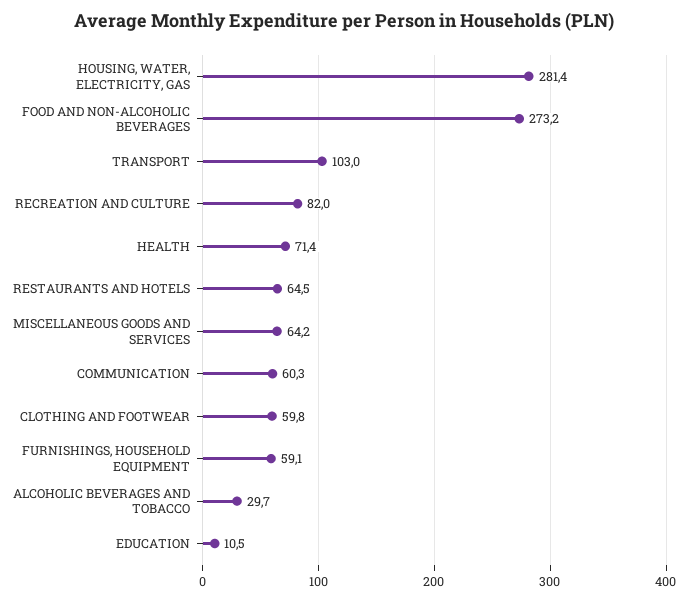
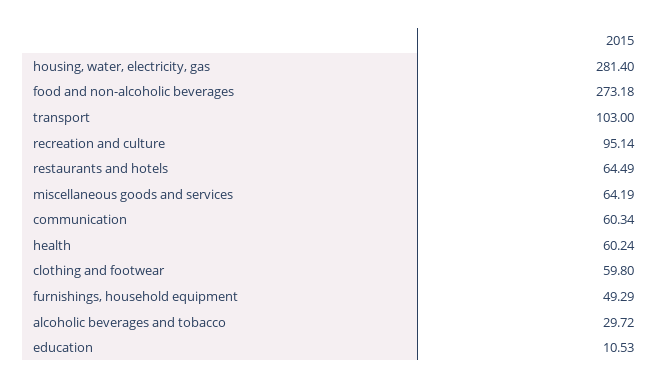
RECREATION AND CULTURE: 82 -> 95.14
HEALTH: 71.4 -> 60.24
FURNISHINGS, HOUSEHOLD EQUIPMENT: 59.1 -> 49.29

